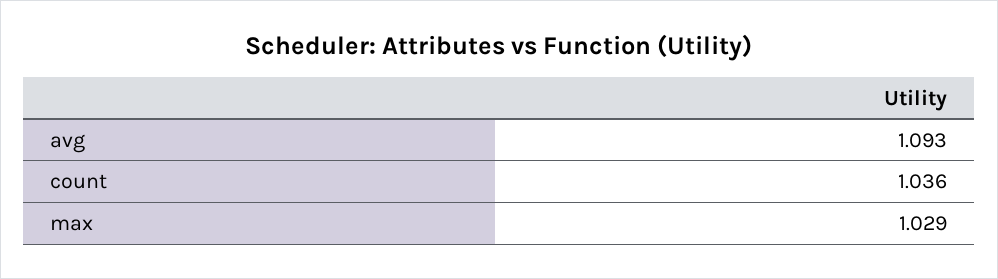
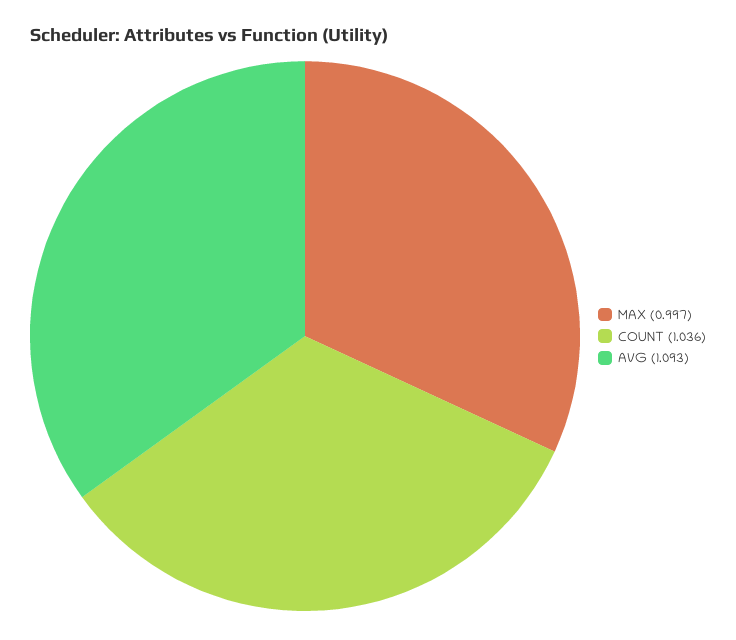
max: 1.029 -> 0.997

